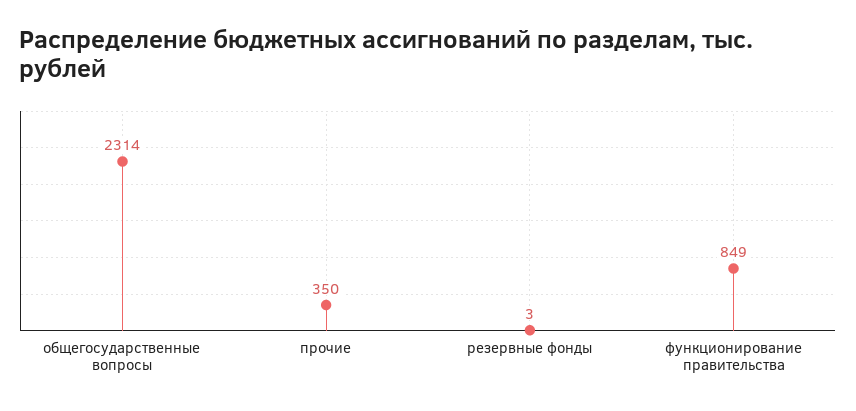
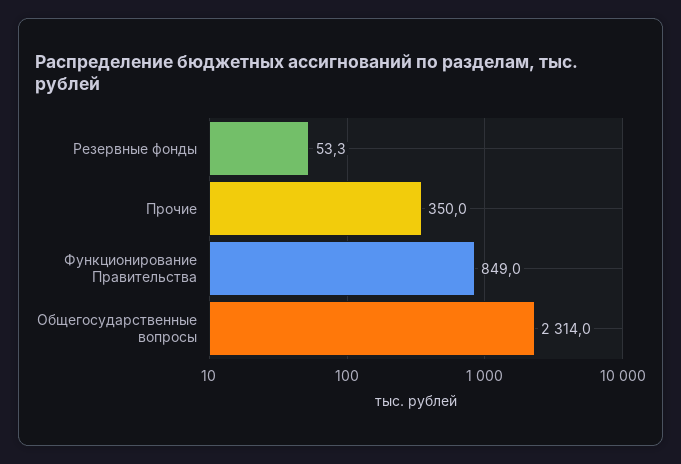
резервные фонды: 3 -> 53.3

